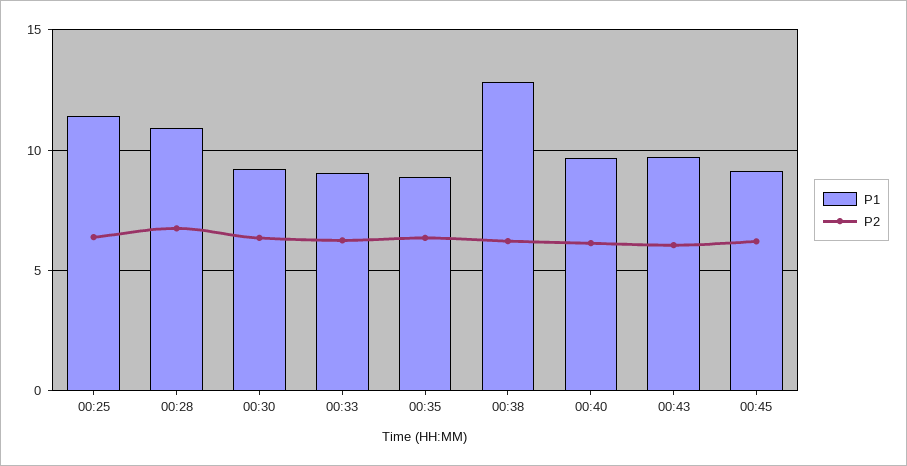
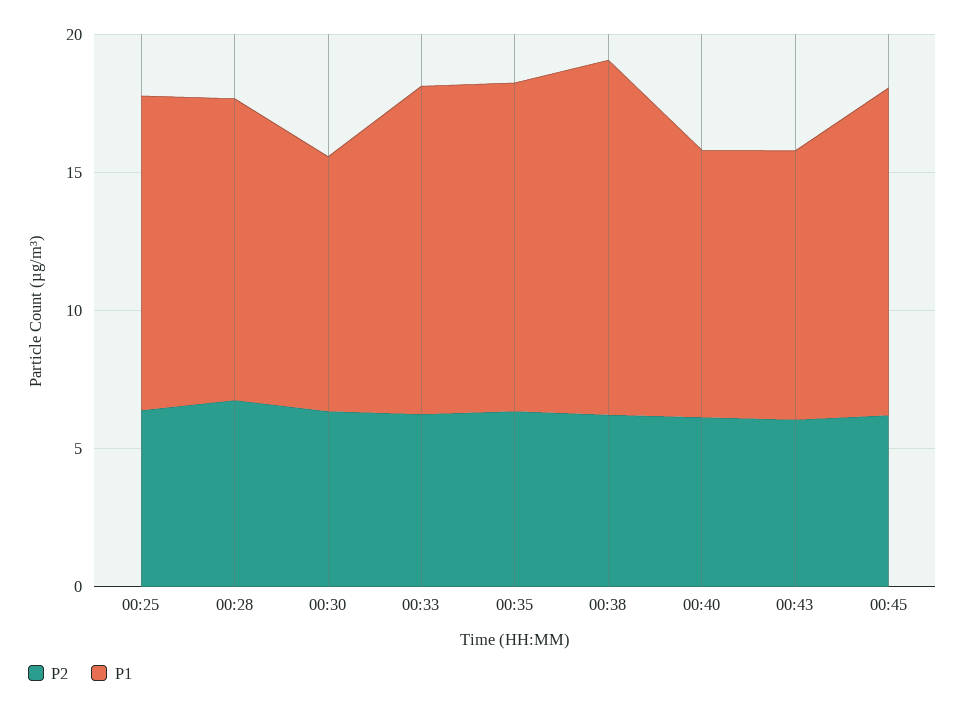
P1, 00:33: 9 -> 12
P1, 00:35: 9 -> 12
P1, 00:45: 9 -> 12

